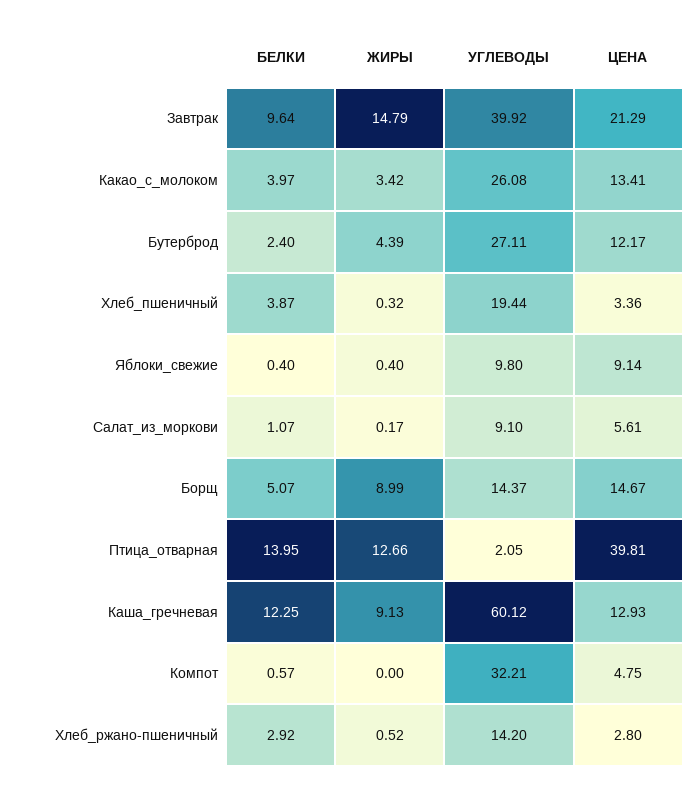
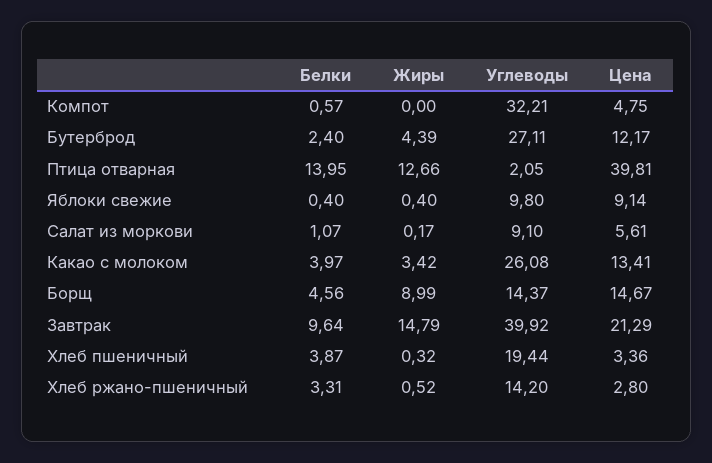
БЕЛКИ, Борщ: 5.07 -> 4.56
БЕЛКИ, Каша_гречневая: 12.25 -> none
ЖИРЫ, Каша_гречневая: 9.13 -> none
УГЛЕВОДЫ, Каша_гречневая: 60.12 -> none
ЦЕНА, Каша_гречневая: 12.93 -> none
БЕЛКИ, Хлеб_ржано-пшеничный: 2.92 -> 3.31

